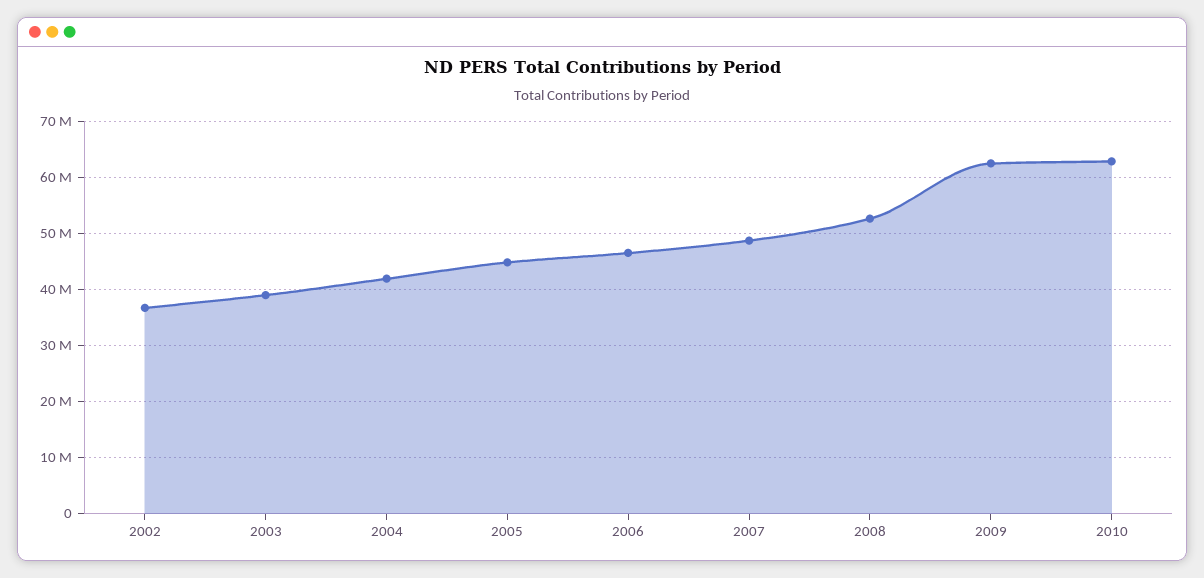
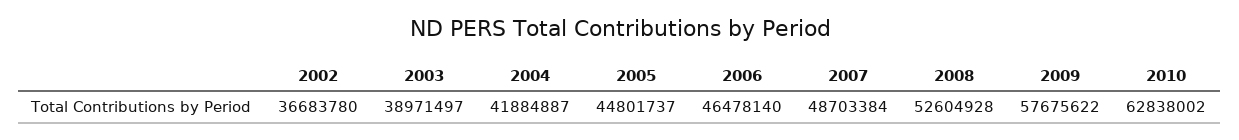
2009: 62000000 -> 57675622

